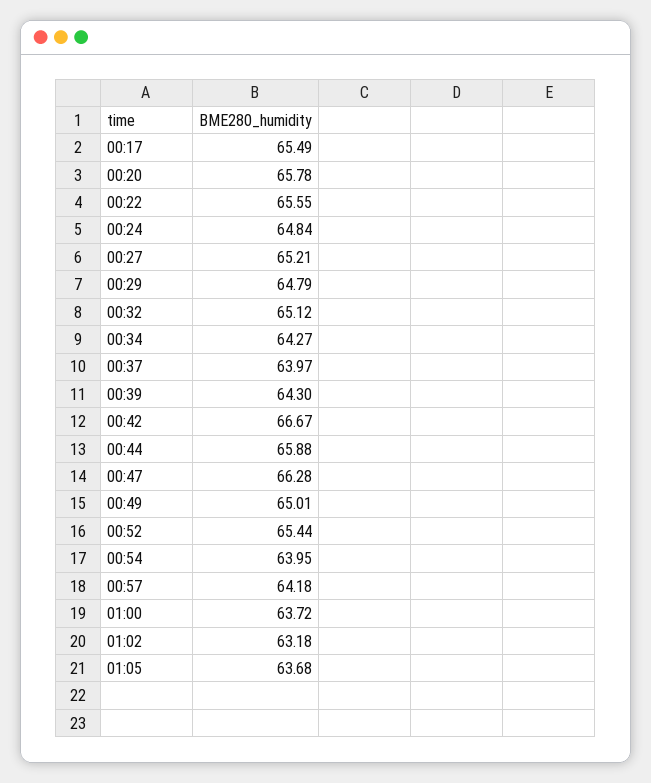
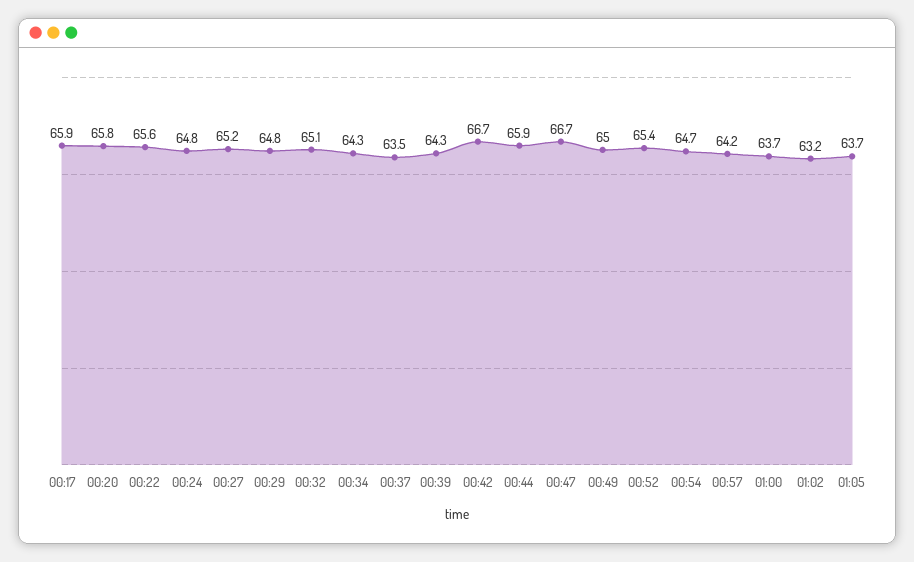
00:17: 65.49 -> 65.9
00:37: 63.97 -> 63.5
00:47: 66.28 -> 66.7
00:54: 63.95 -> 64.7

